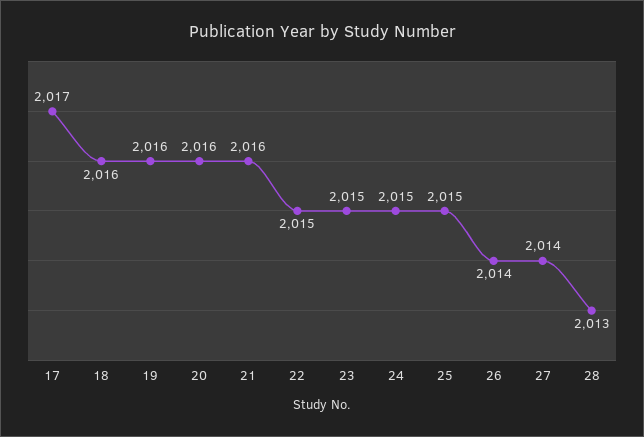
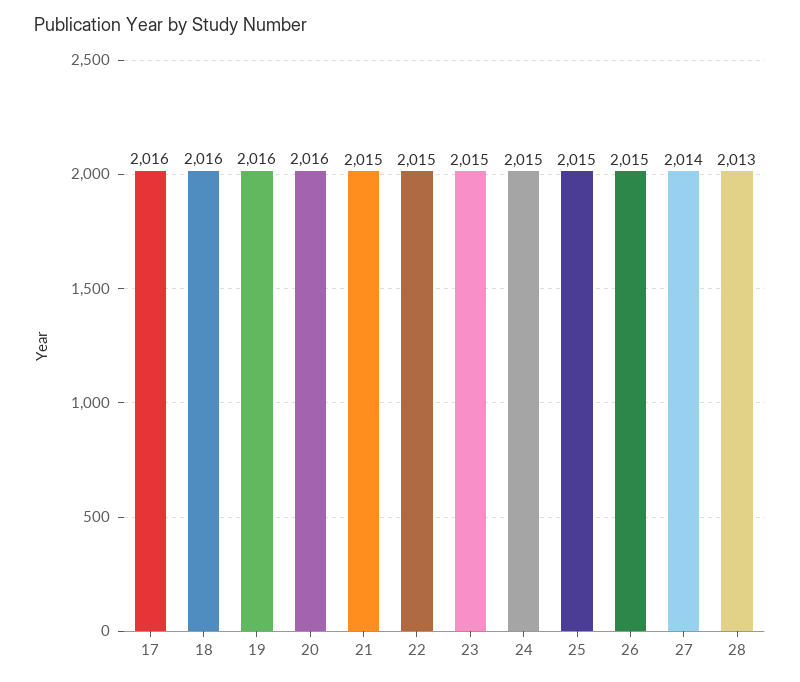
17: 2017 -> 2016
21: 2016 -> 2015
26: 2014 -> 2015

